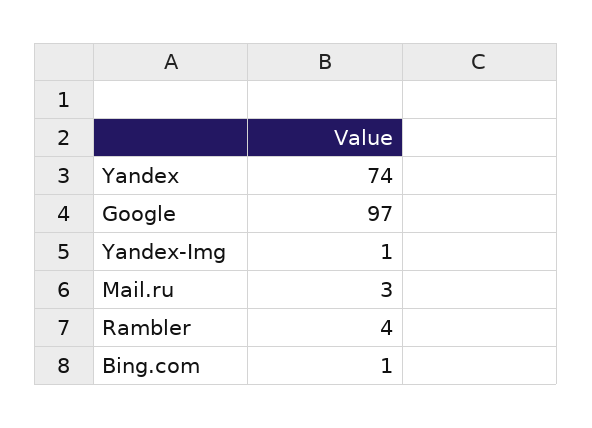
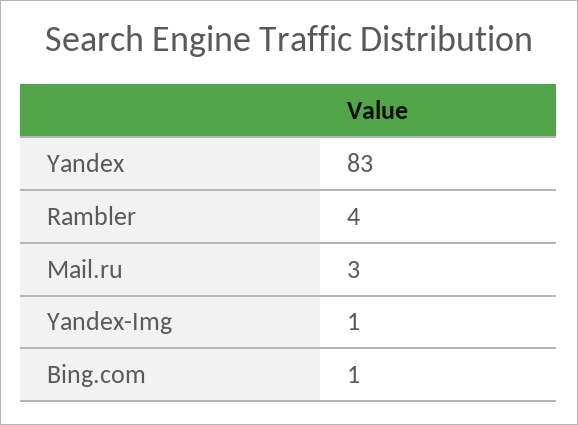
Yandex: 74 -> 83
Google: 97 -> none

